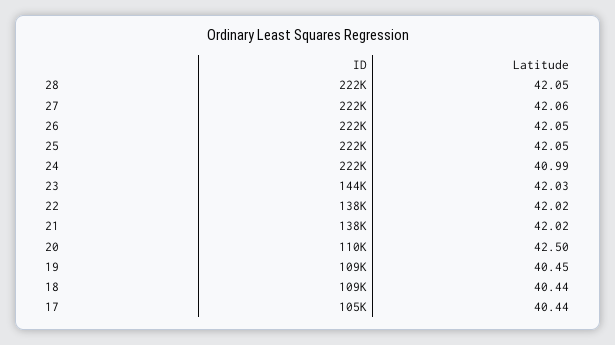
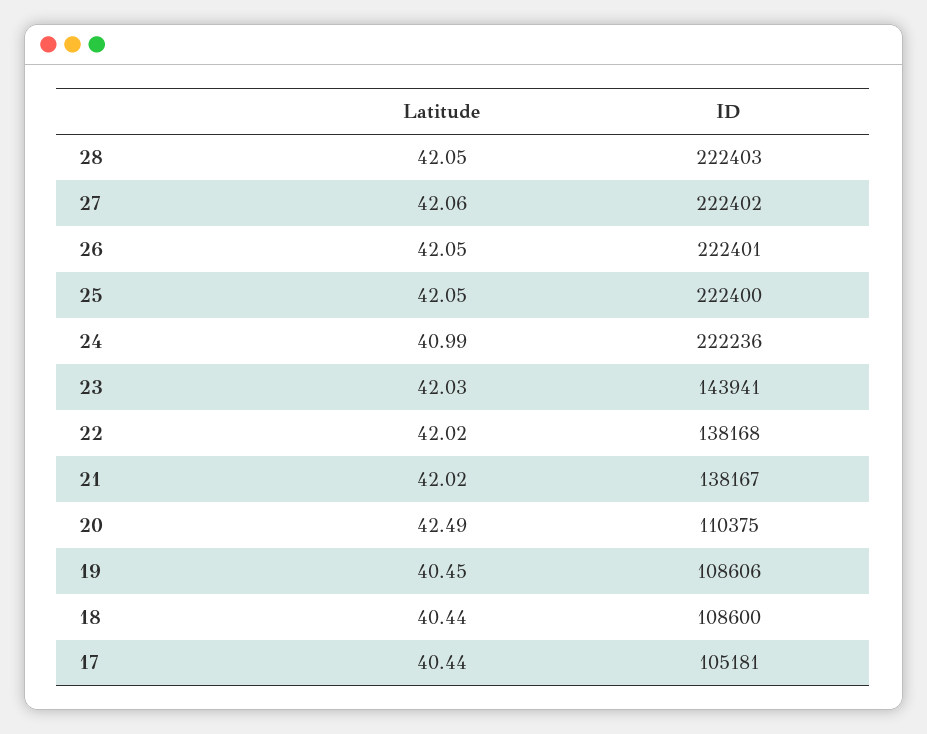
Latitude, 20: 42.5 -> 42.49

